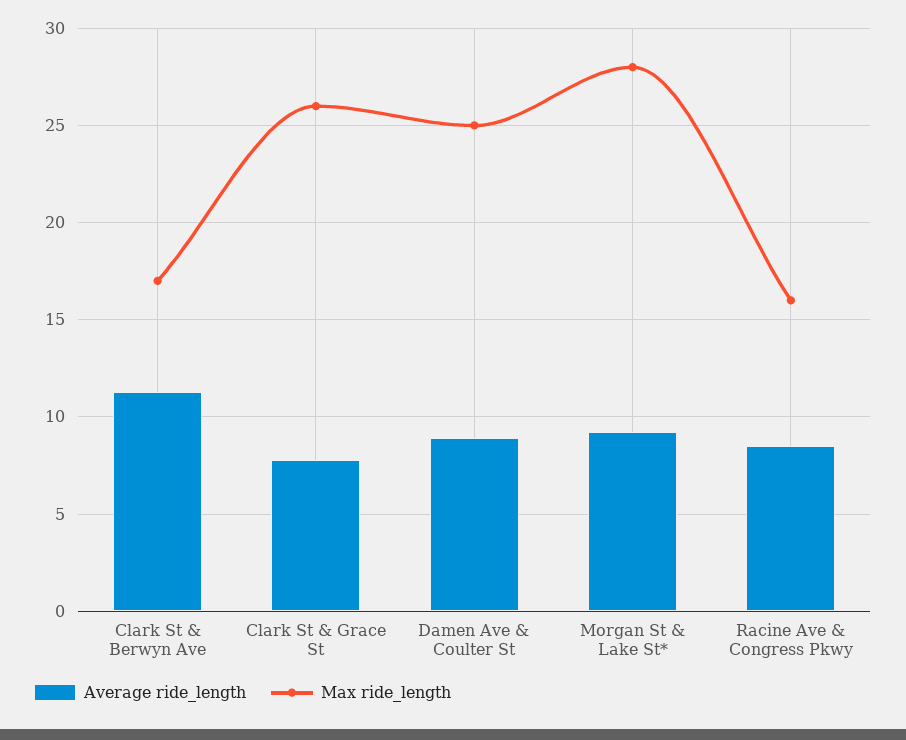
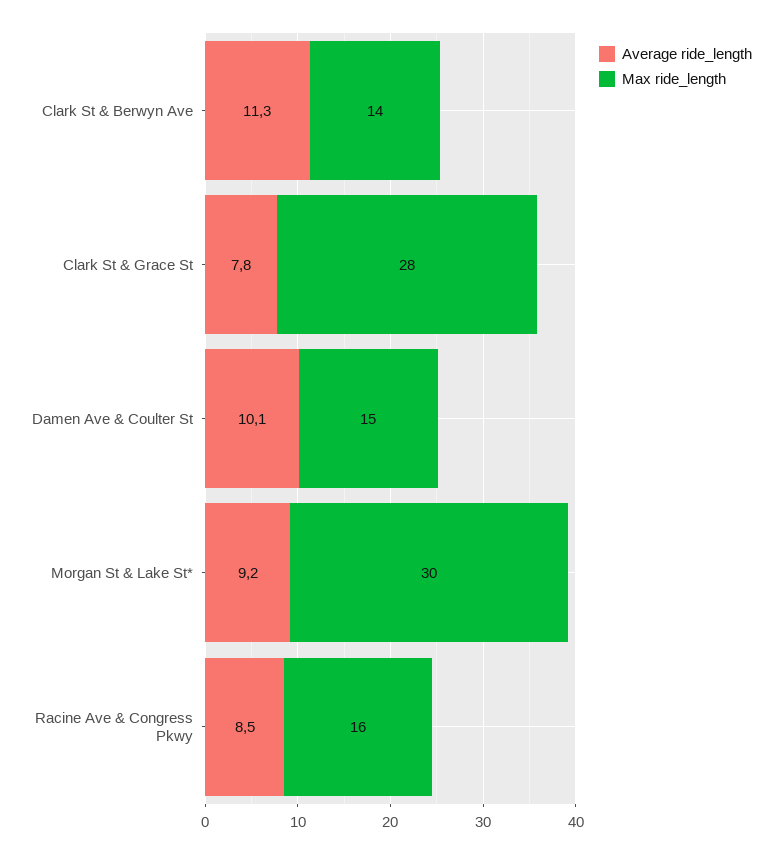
Max ride_length, Clark St & Berwyn Ave: 17 -> 14
Max ride_length, Clark St & Grace St: 26 -> 28
Average ride_length, Damen Ave & Coulter St: 9 -> 10.1
Max ride_length, Damen Ave & Coulter St: 25 -> 15
Max ride_length, Morgan St & Lake St*: 28 -> 30

